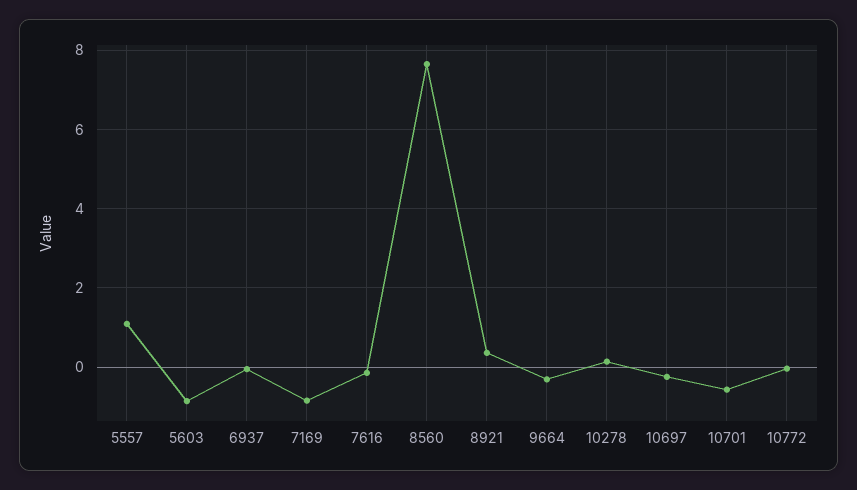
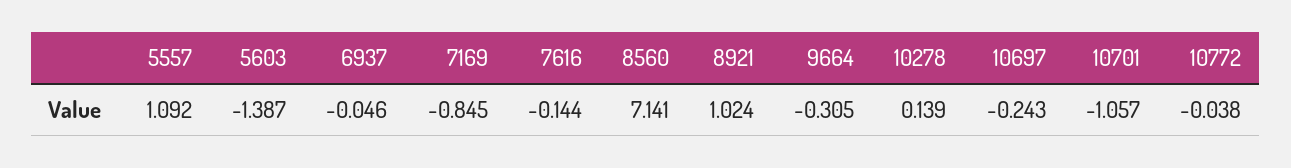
5603: -0.8 -> -1.387
8560: 7.6 -> 7.141
8921: 0.4 -> 1.024
10701: -0.6 -> -1.057

